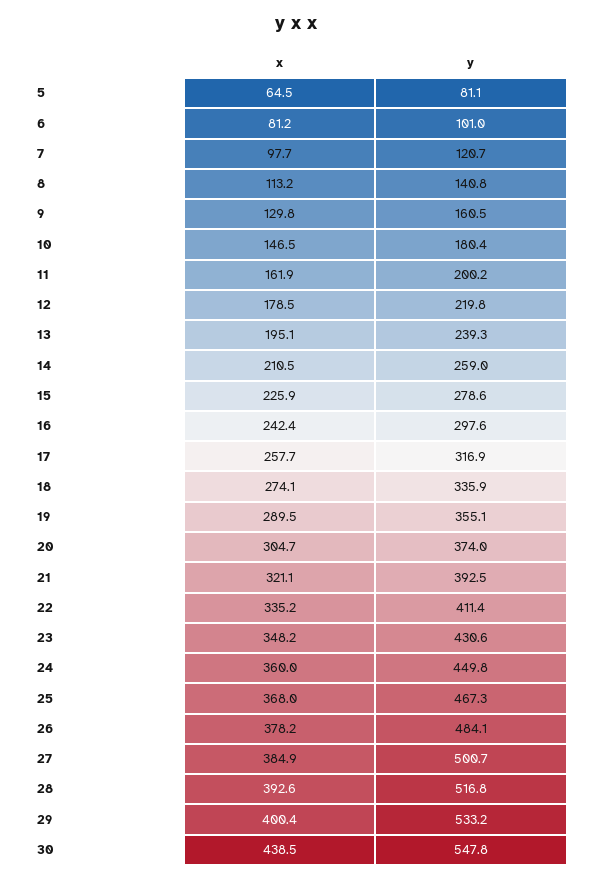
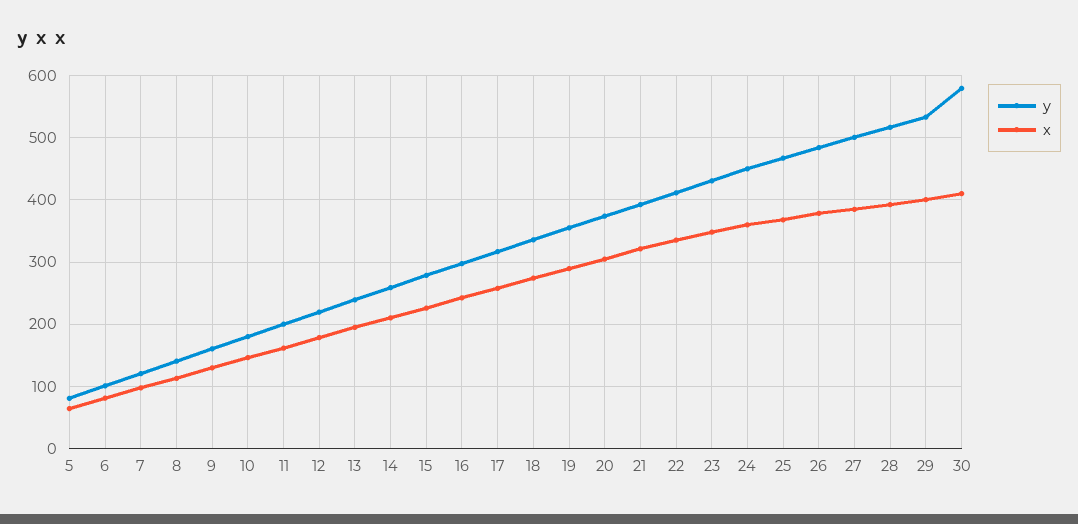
x, 30: 438.5 -> 410
y, 30: 547.8 -> 580

